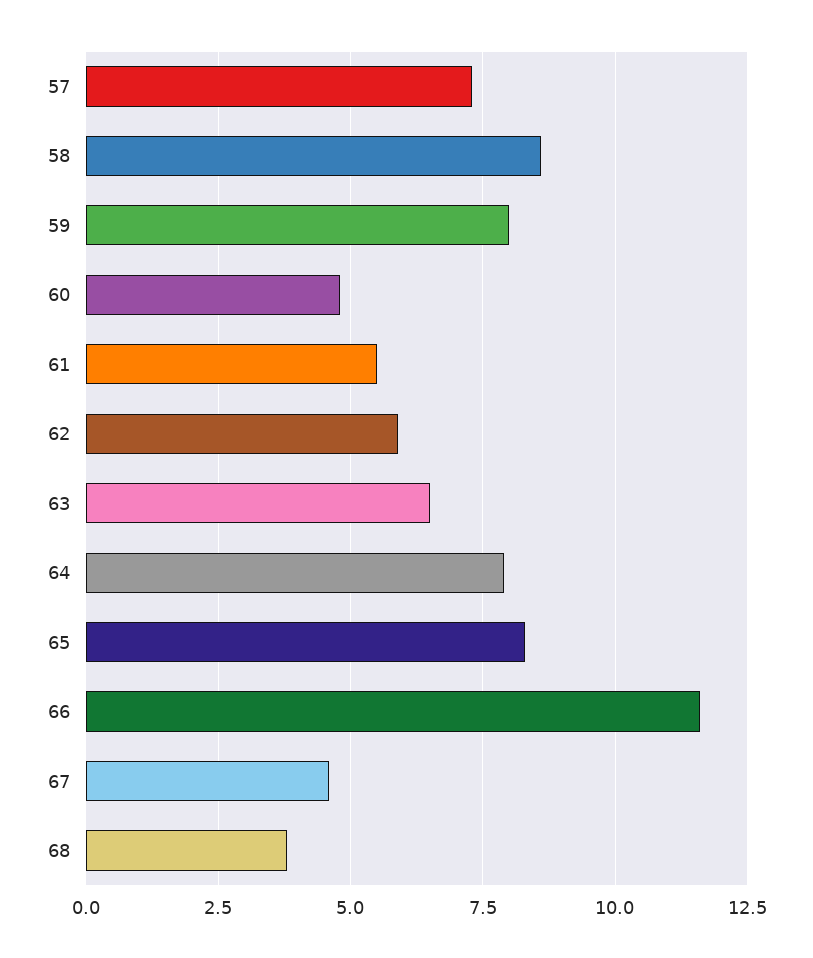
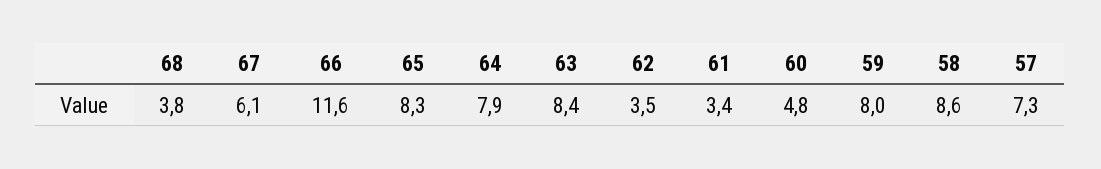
61: 5.5 -> 3.4
62: 6 -> 3.5
63: 6.5 -> 8.4
67: 4.5 -> 6.1

